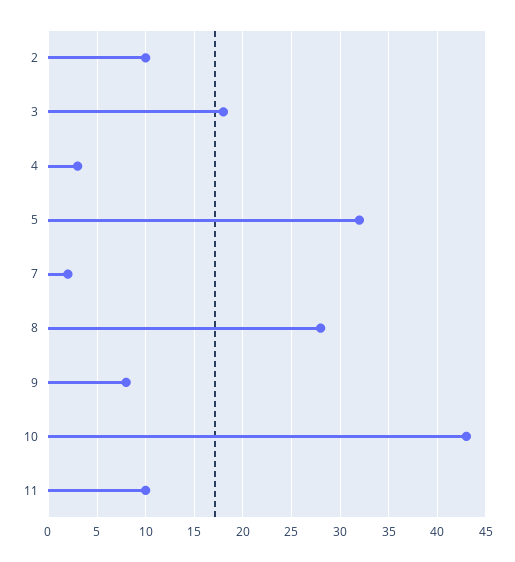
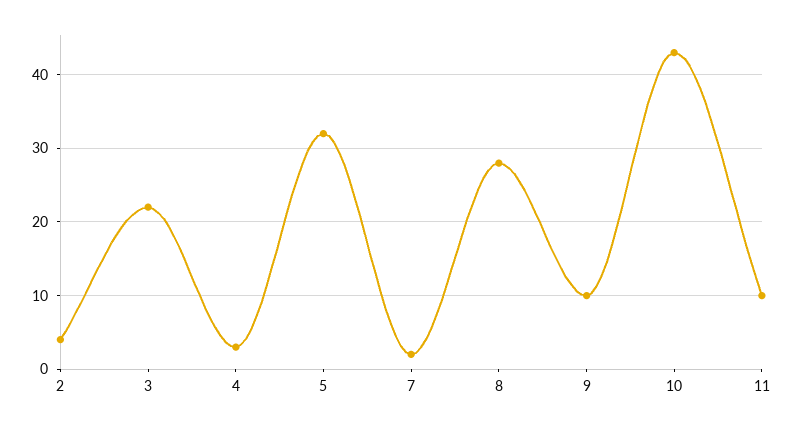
2: 10 -> 4
3: 18 -> 22
9: 8 -> 10

